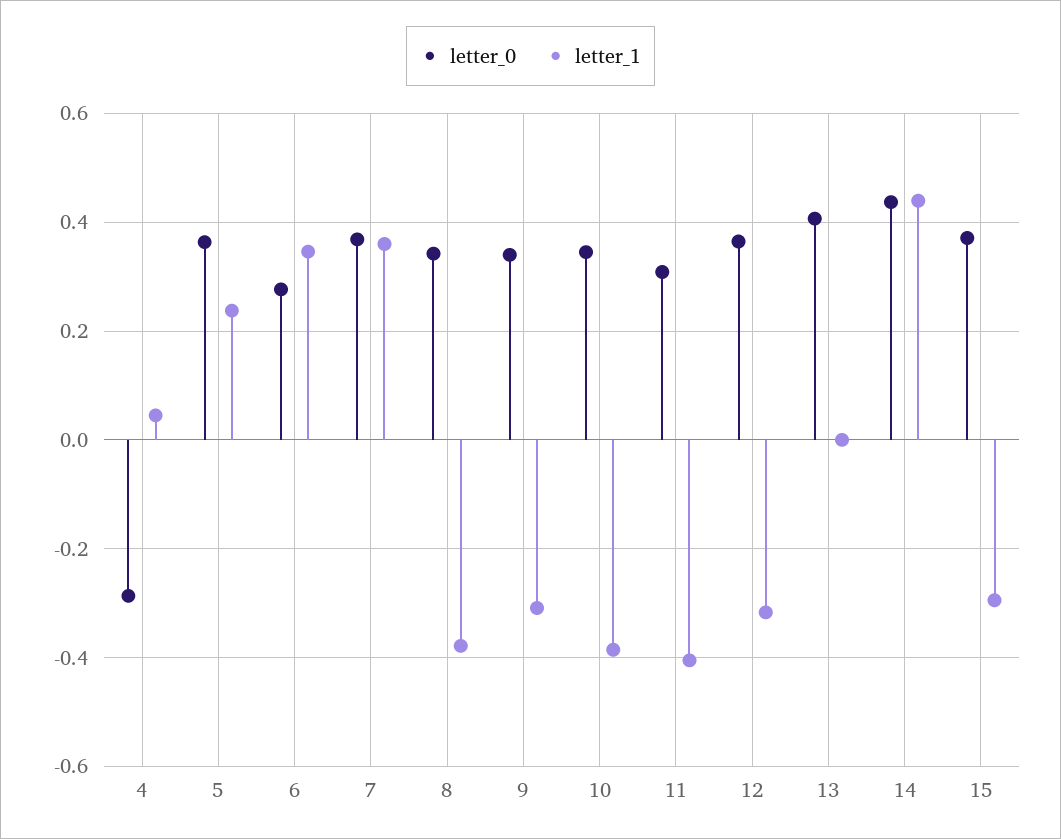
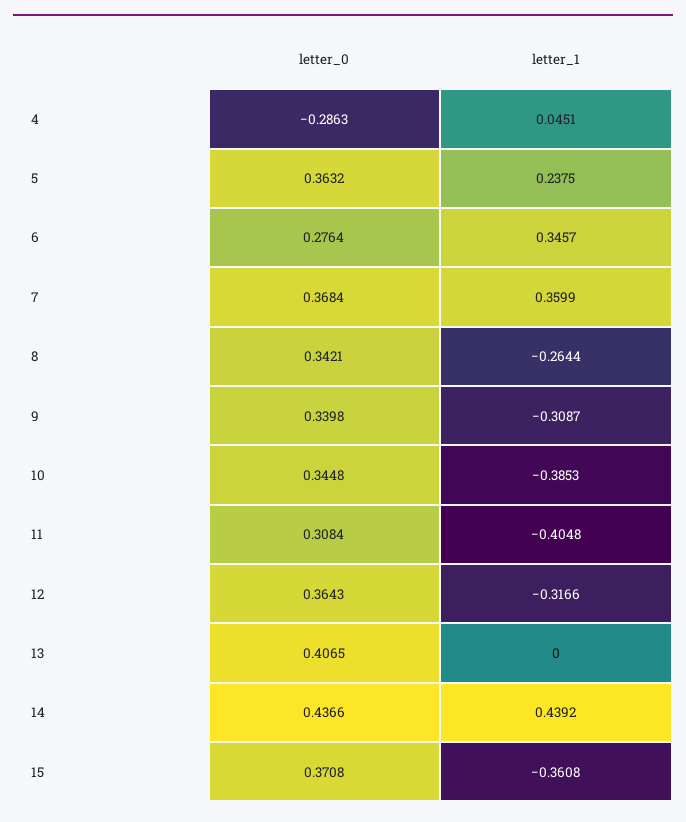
letter_1, 8: -0.38 -> -0.2644
letter_1, 15: -0.3 -> -0.3608

